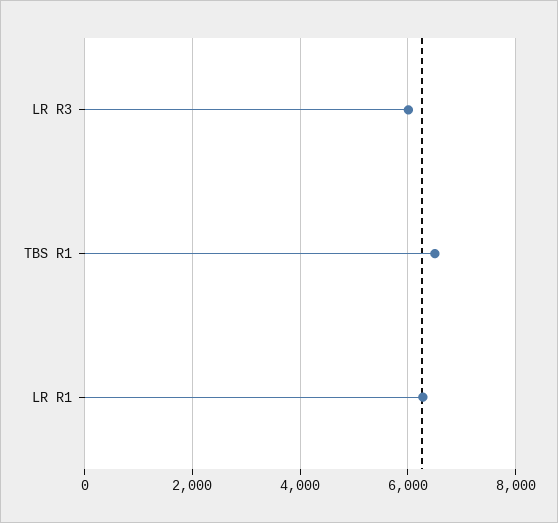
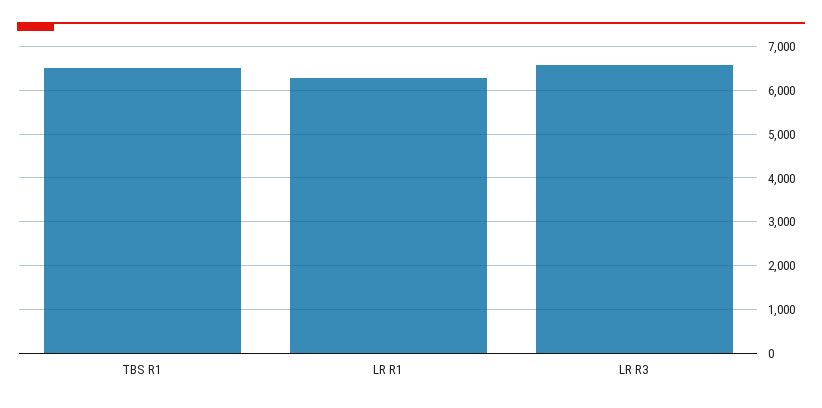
LR R3: 6000 -> 6600

